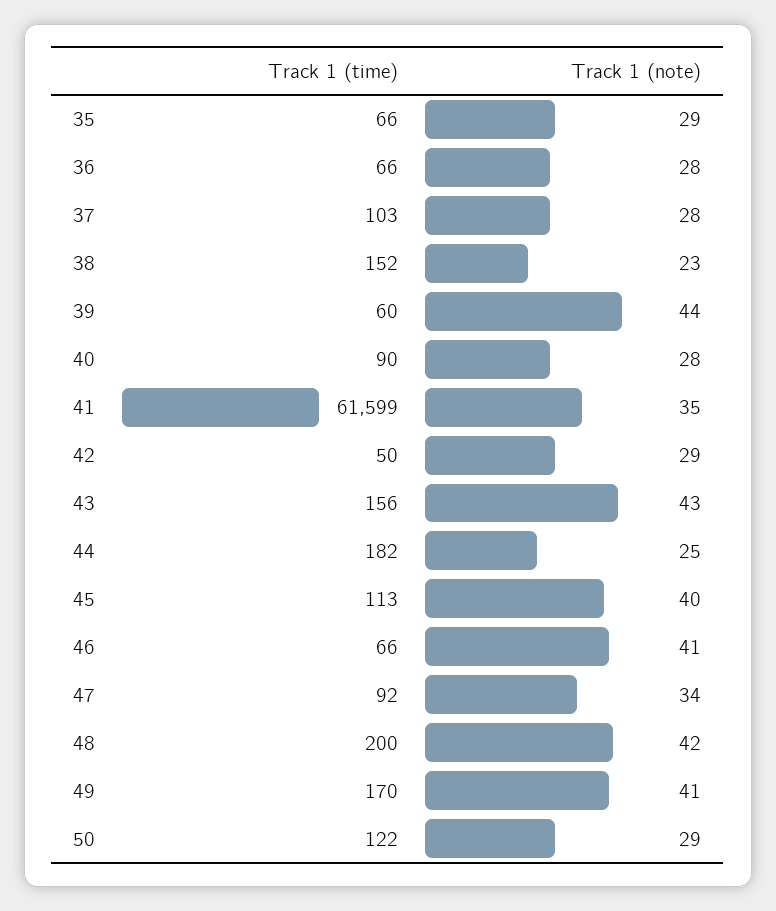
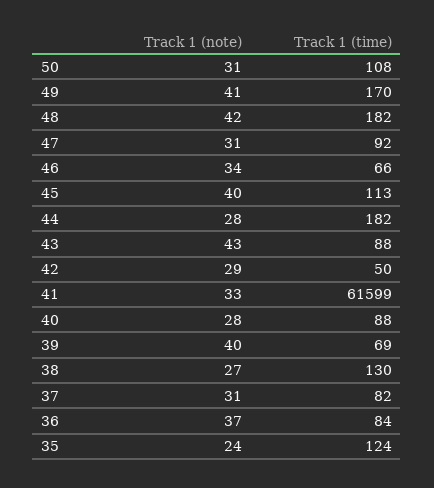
Track 1 (time), 35: 66 -> 124
Track 1 (note), 35: 29 -> 24
Track 1 (time), 36: 66 -> 84
Track 1 (note), 36: 28 -> 37
Track 1 (time), 37: 103 -> 82
Track 1 (note), 37: 28 -> 31
Track 1 (time), 38: 152 -> 130
Track 1 (note), 38: 23 -> 27
Track 1 (time), 39: 60 -> 69
Track 1 (note), 39: 44 -> 40
Track 1 (time), 40: 90 -> 88
Track 1 (note), 41: 35 -> 33
Track 1 (time), 43: 156 -> 88
Track 1 (note), 44: 25 -> 28
Track 1 (note), 46: 41 -> 34
Track 1 (note), 47: 34 -> 31
Track 1 (time), 48: 200 -> 182
Track 1 (time), 50: 122 -> 108
Track 1 (note), 50: 29 -> 31

